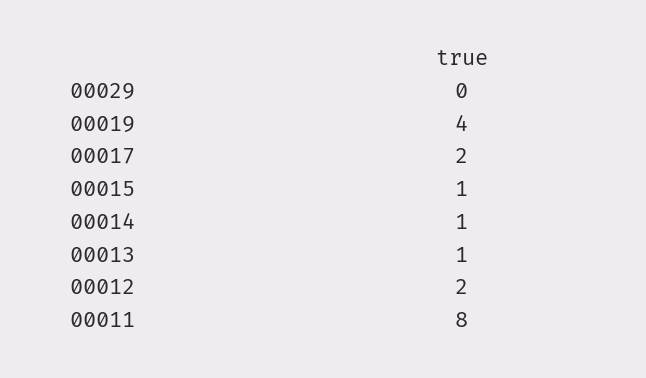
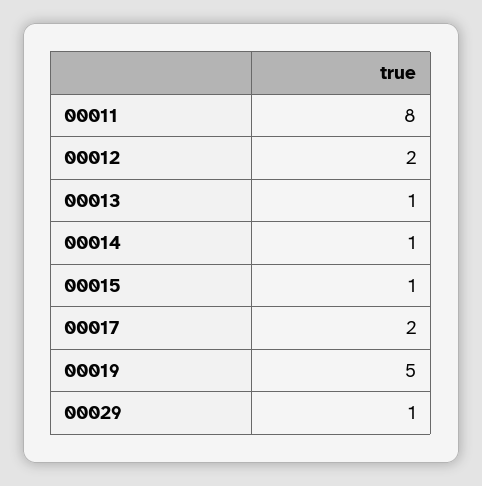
00029: 0 -> 1
00019: 4 -> 5

